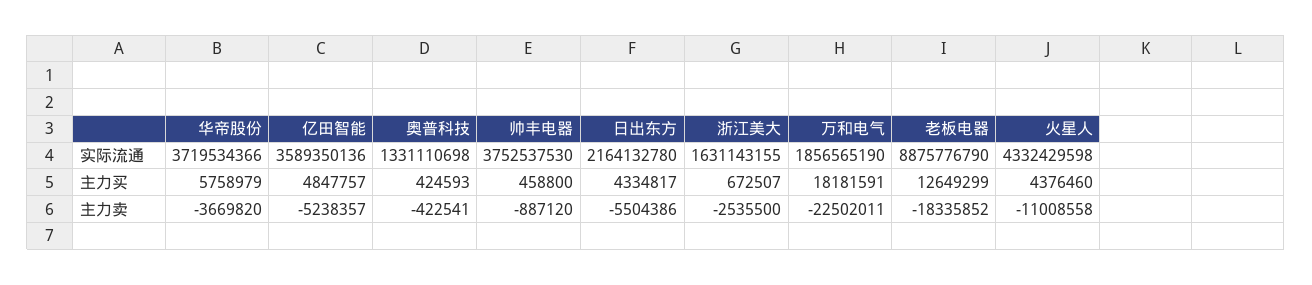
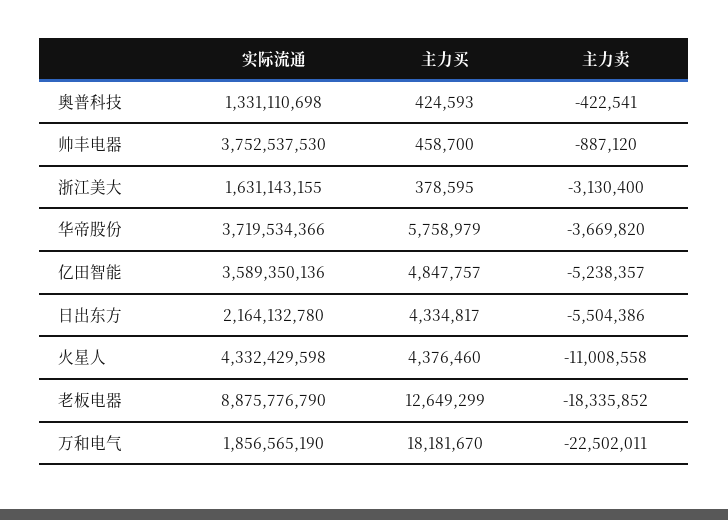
帅丰电器, 主力买: 458800 -> 458700
浙江美大, 主力买: 672507 -> 378595
万和电气, 主力买: 18181591 -> 18181670
浙江美大, 主力卖: -2535500 -> -3130400

